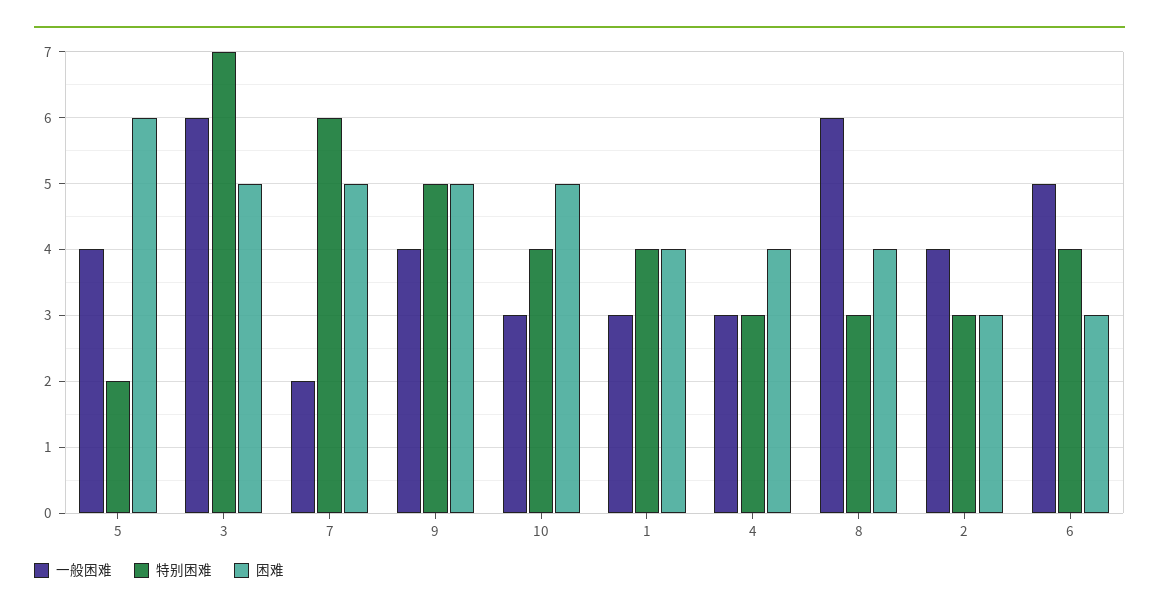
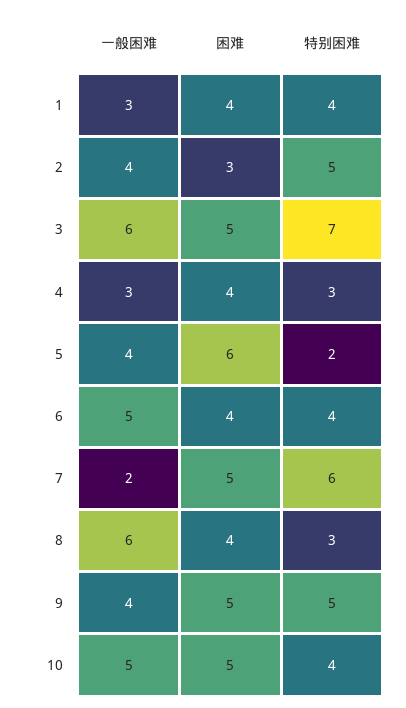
一般困难, 10: 3 -> 5
特别困难, 2: 3 -> 5
困难, 6: 3 -> 4

